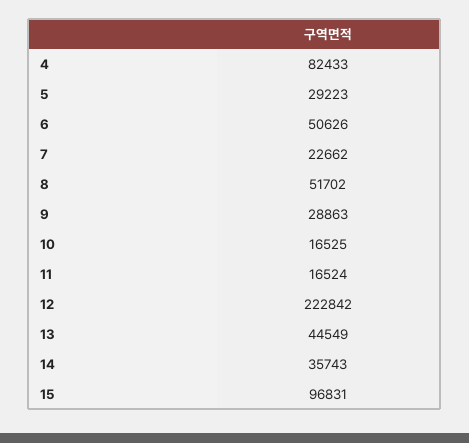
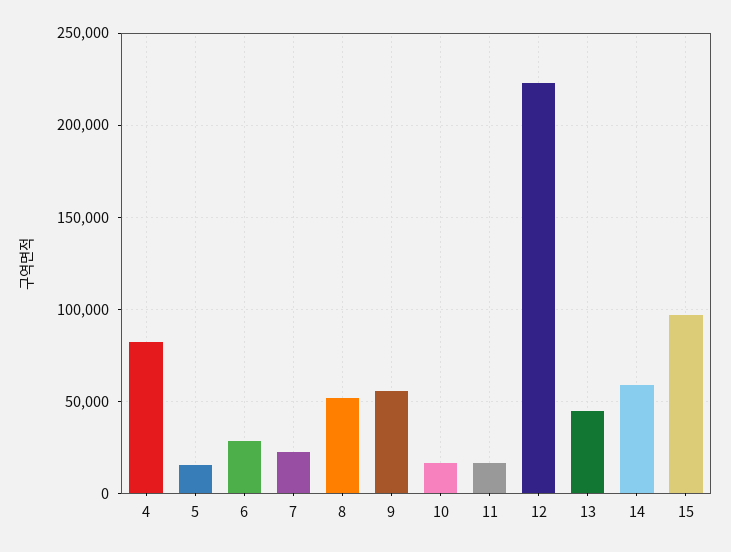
5: 29223 -> 15000
6: 50626 -> 30000
9: 28863 -> 55000
14: 35743 -> 60000

